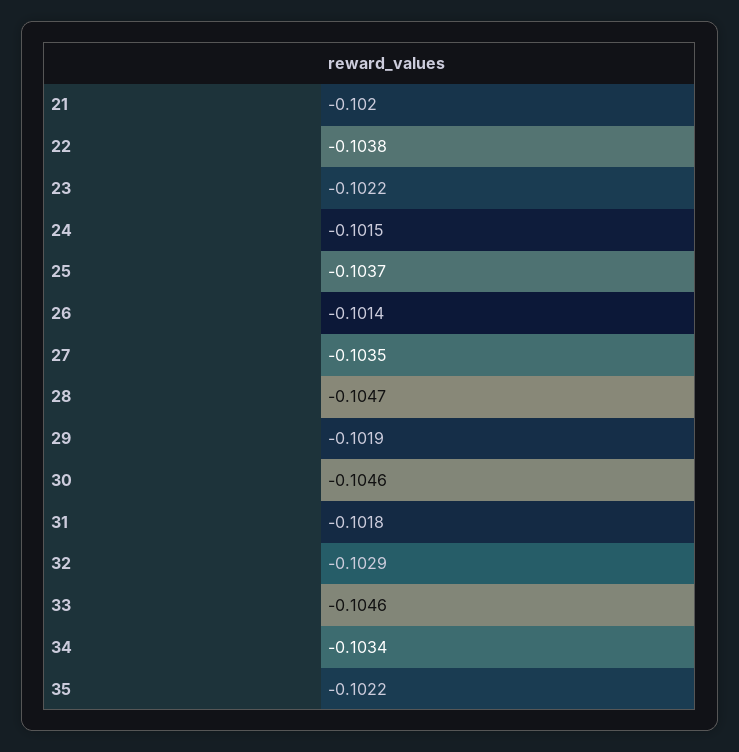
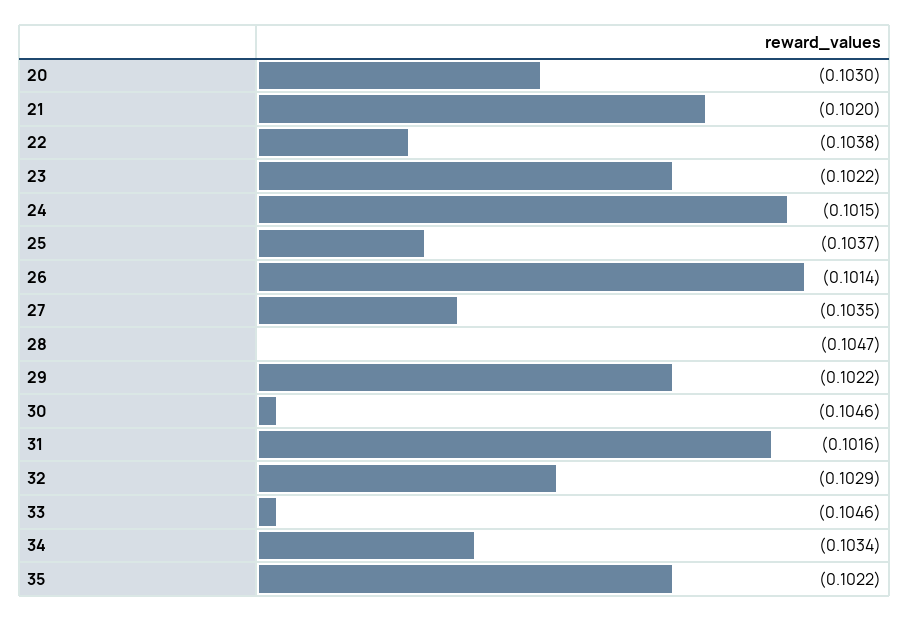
29: -0.1019 -> -0.1022
31: -0.1018 -> -0.1016
20: none -> -0.103

